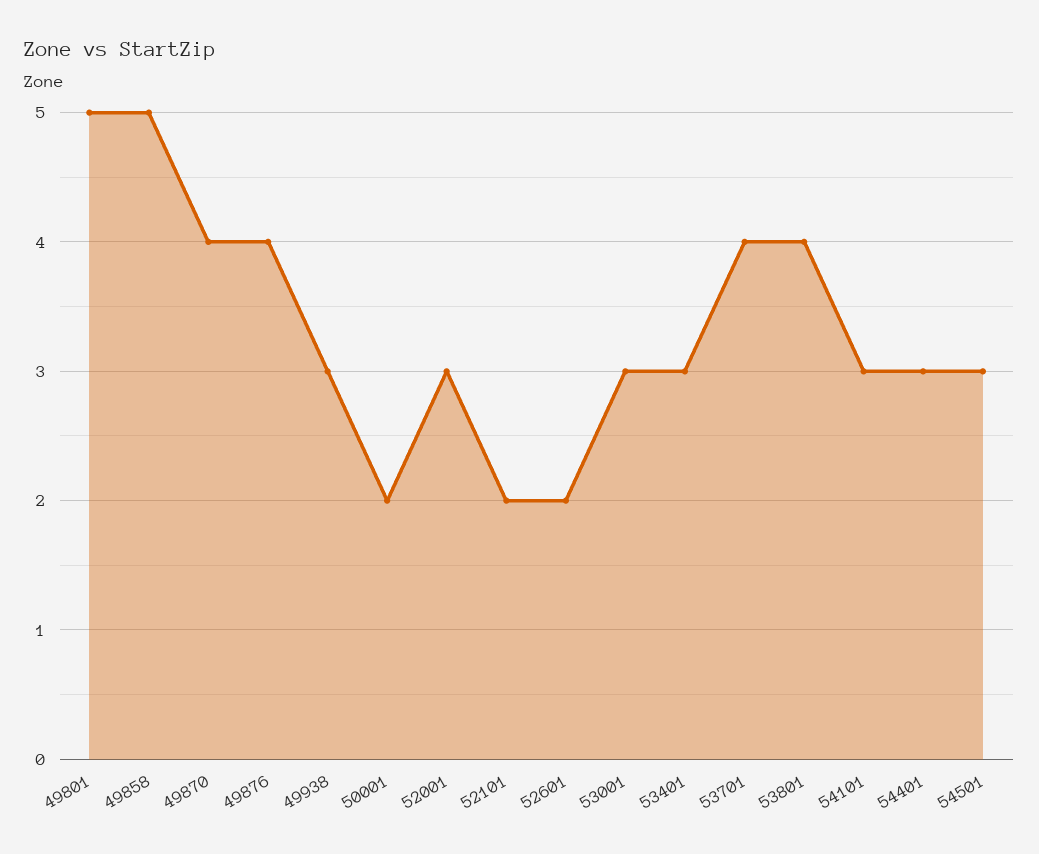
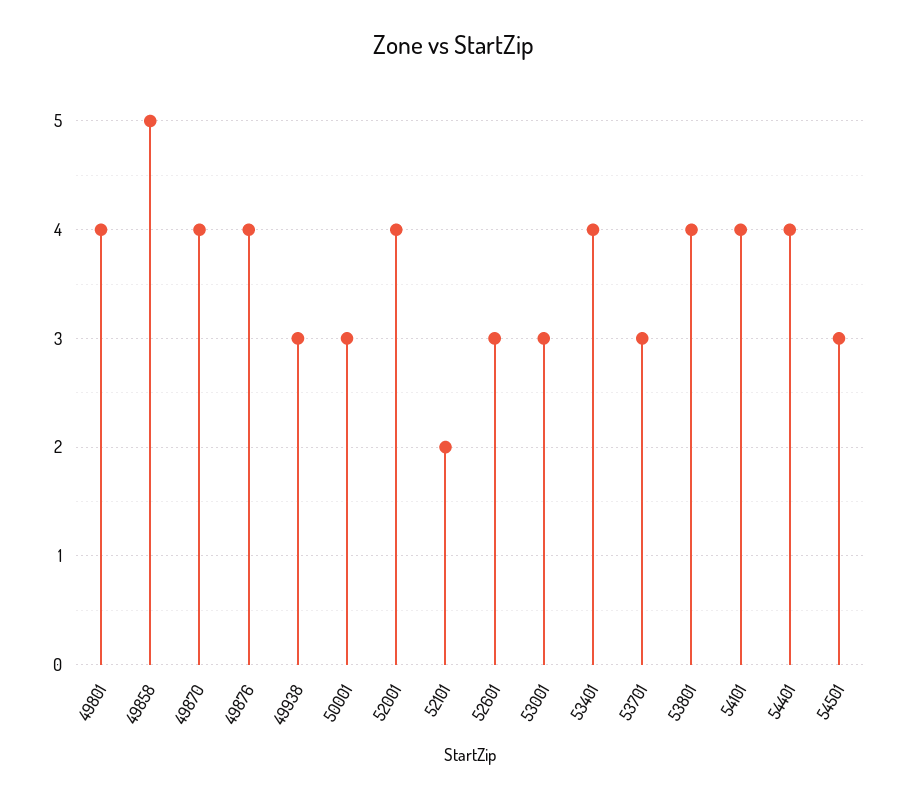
49801: 5 -> 4
50001: 2 -> 3
52001: 3 -> 4
52601: 2 -> 3
53401: 3 -> 4
53701: 4 -> 3
54101: 3 -> 4
54401: 3 -> 4

